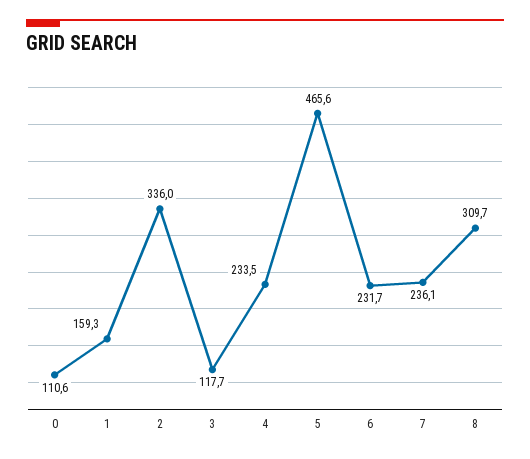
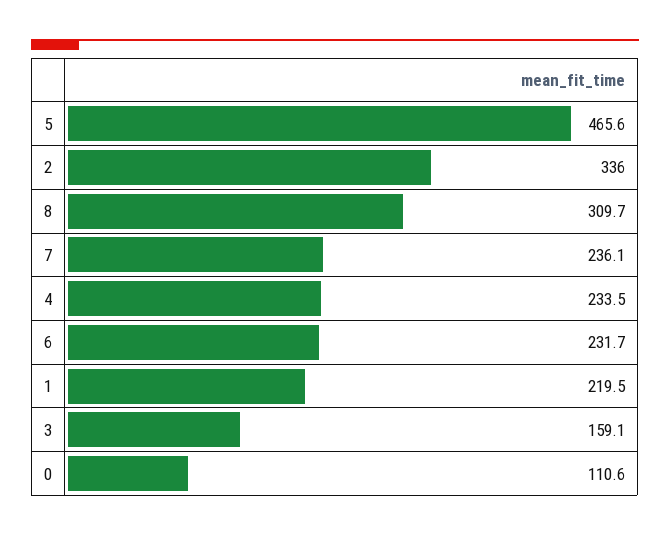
1: 159.3 -> 219.5
3: 117.7 -> 159.1

